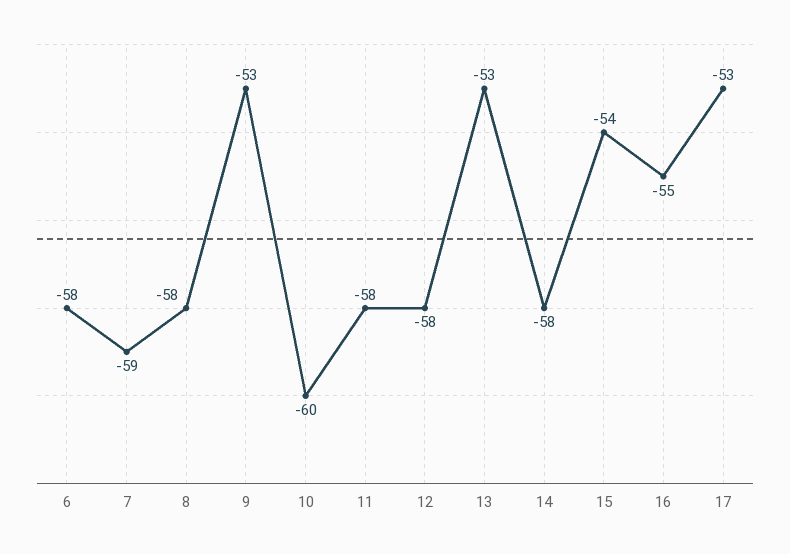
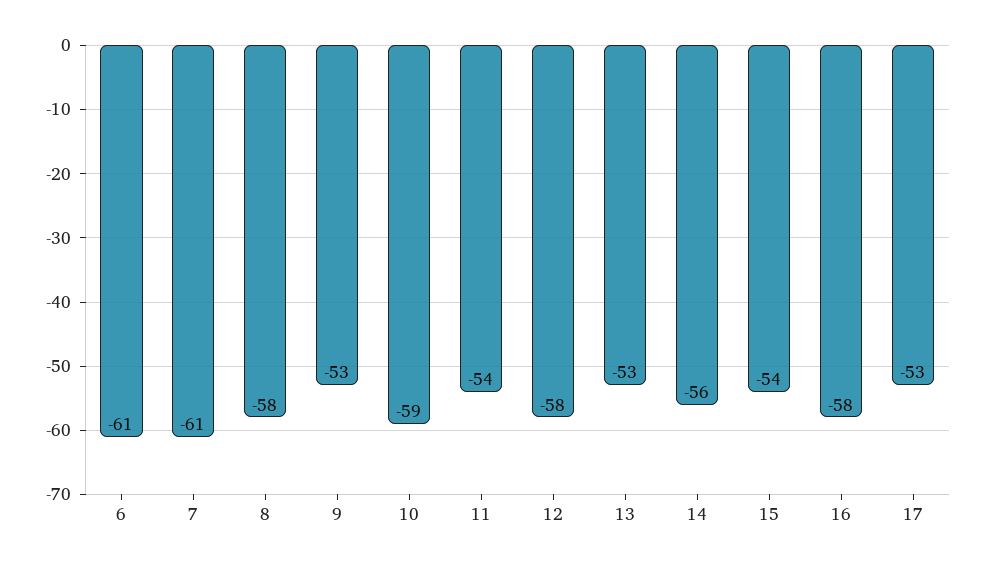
6: -58 -> -61
7: -59 -> -61
10: -60 -> -59
11: -58 -> -54
14: -58 -> -56
16: -55 -> -58

